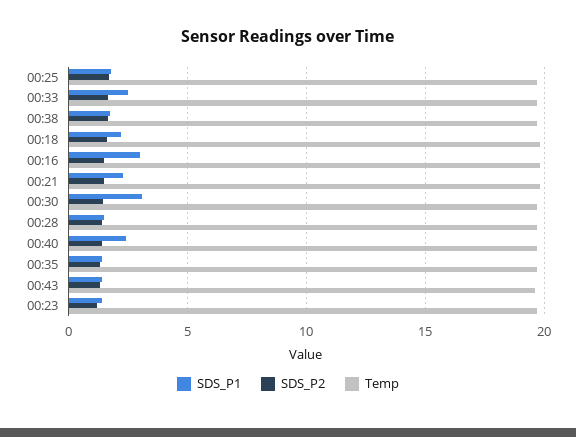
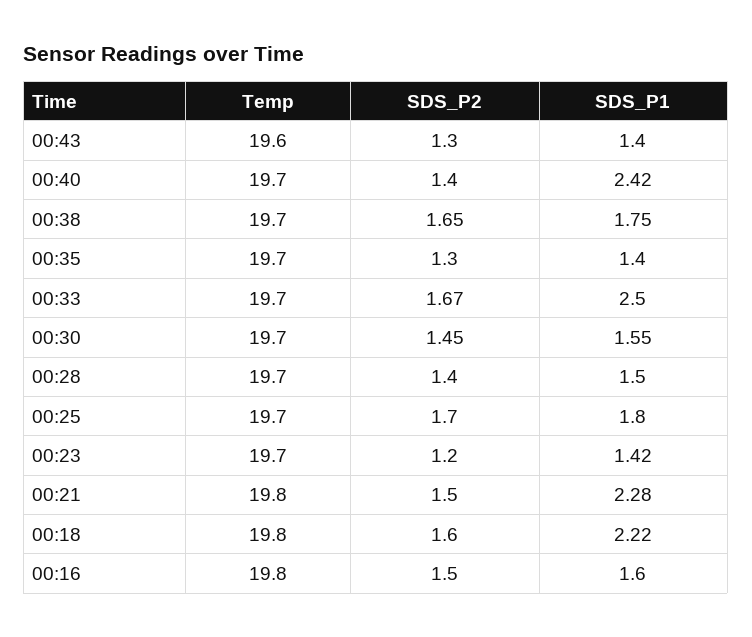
SDS_P1, 00:16: 3 -> 1.6
SDS_P1, 00:30: 3 -> 1.55

